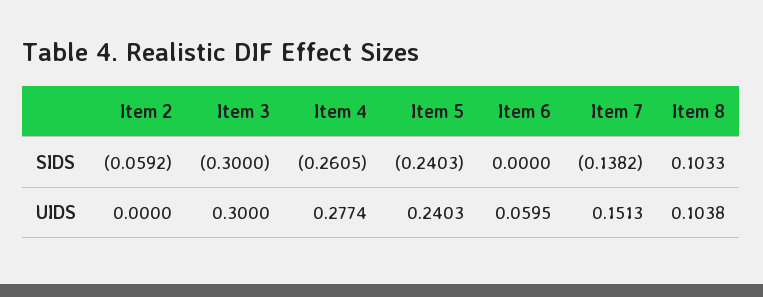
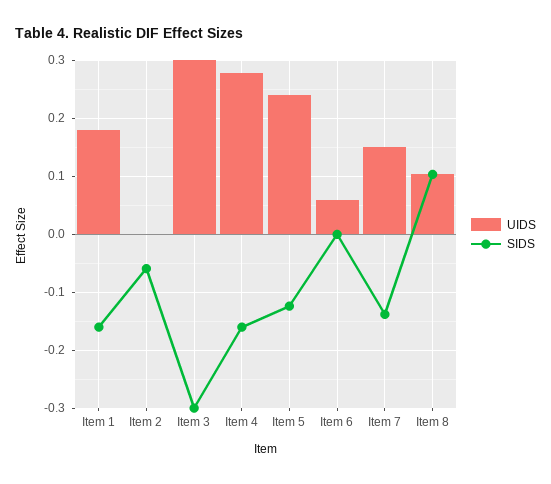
SIDS, Item 4: -0.2605 -> -0.16
SIDS, Item 5: -0.2403 -> -0.12
UIDS, Item 1: none -> 0.18
SIDS, Item 1: none -> -0.16

